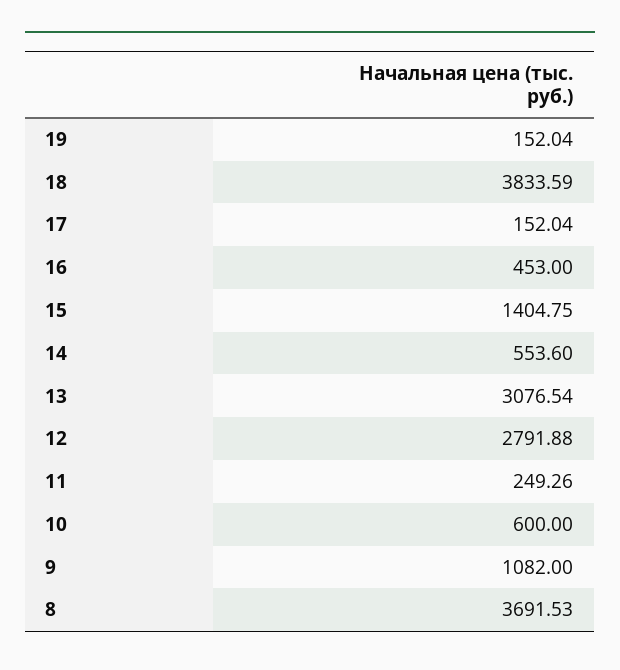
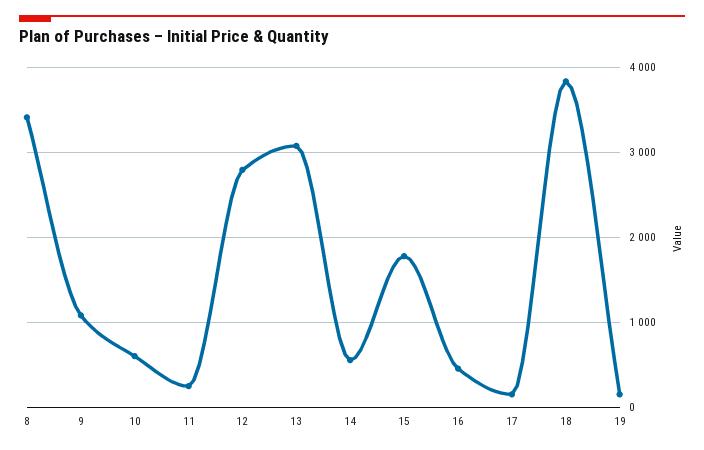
15: 1404.75 -> 1800
8: 3691.53 -> 3400

